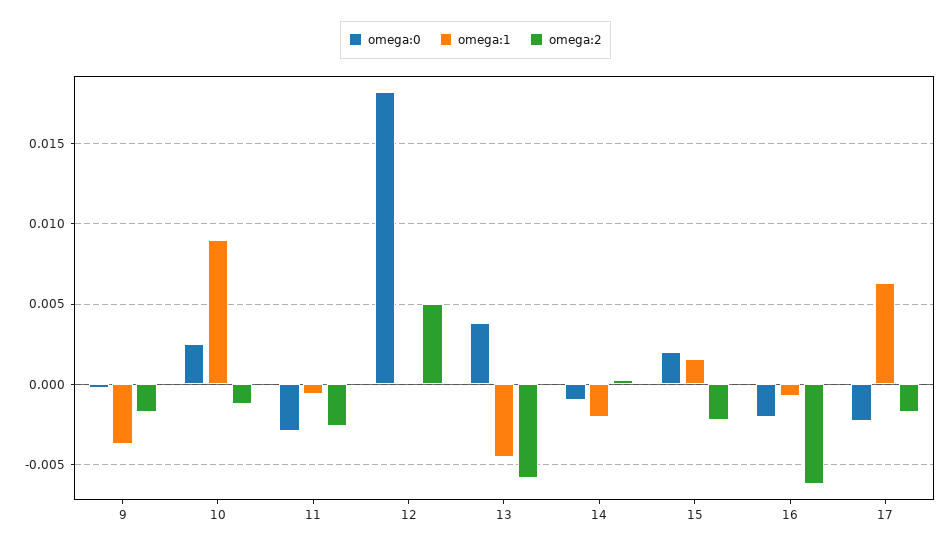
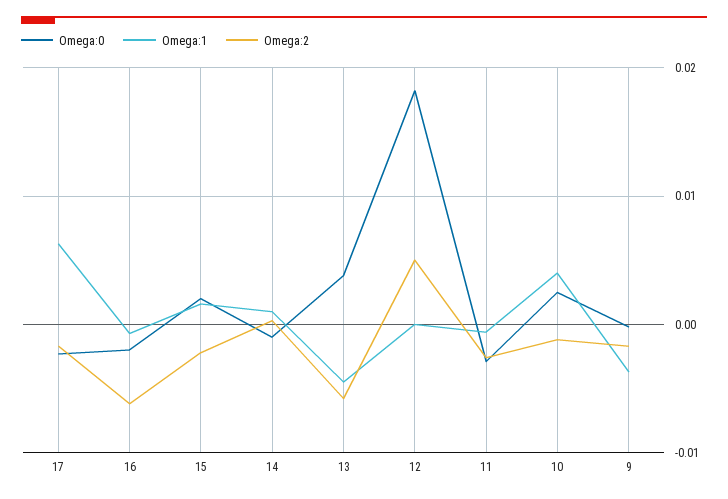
omega:1, 10: 0.009 -> 0.004
omega:1, 14: -0.002 -> 0.001

